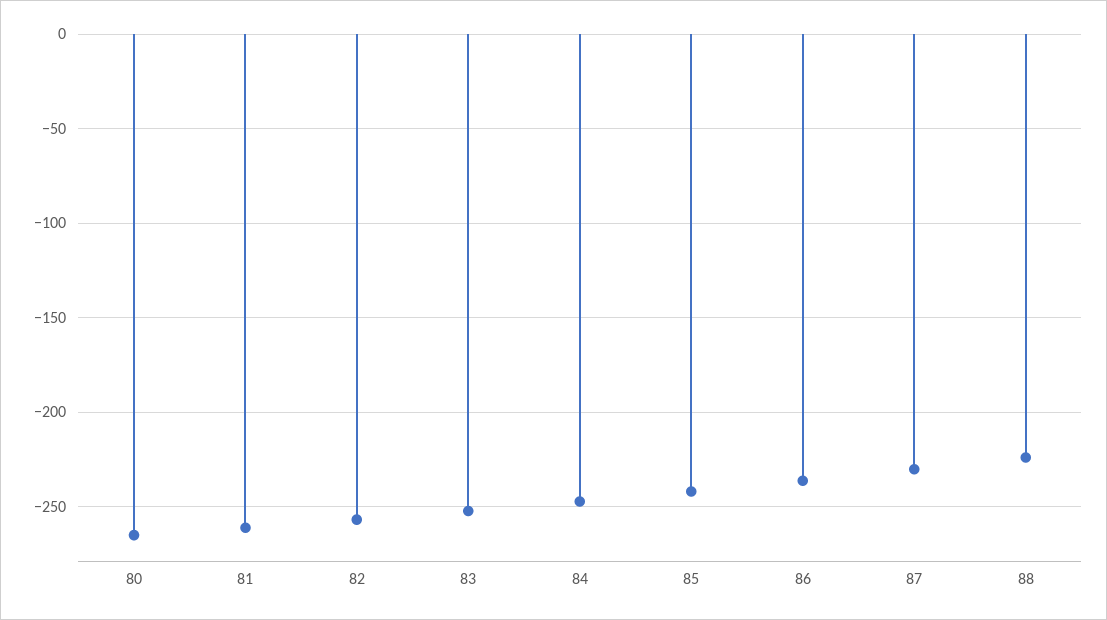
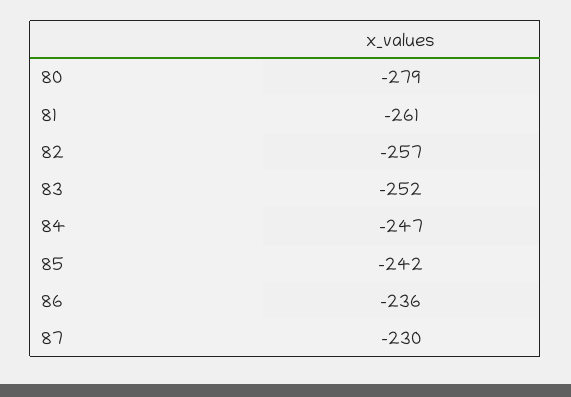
80: -265 -> -279
88: -225 -> none

